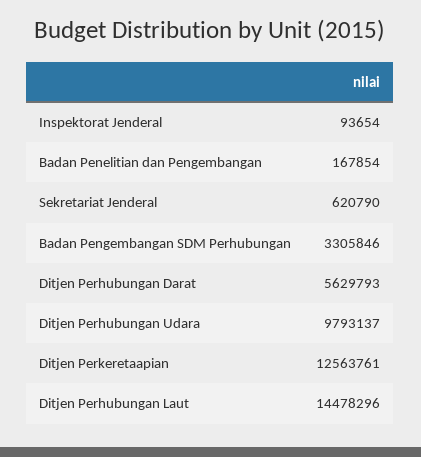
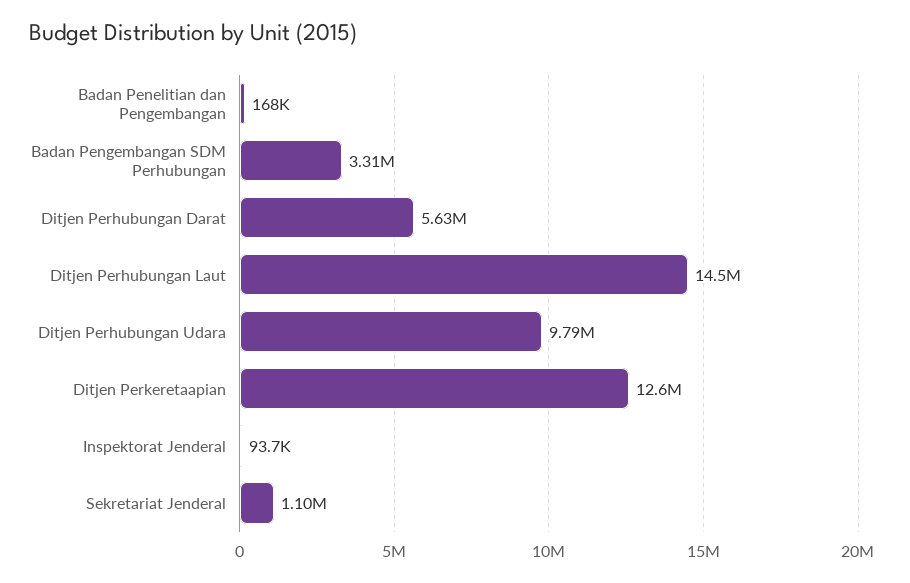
Sekretariat Jenderal: 620790 -> 1100000

